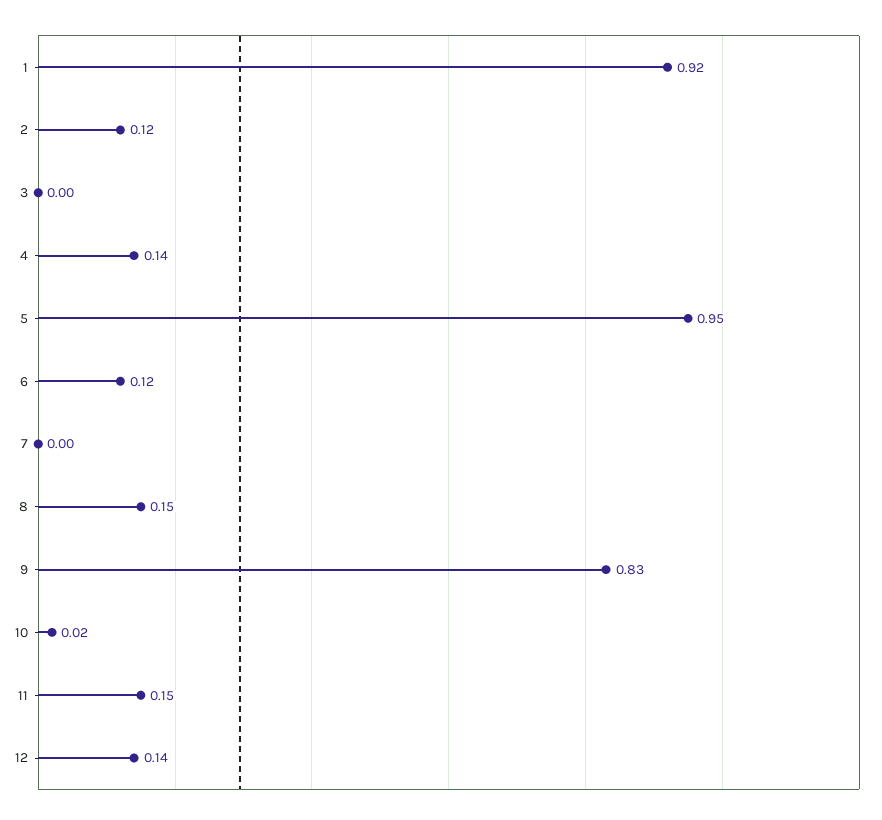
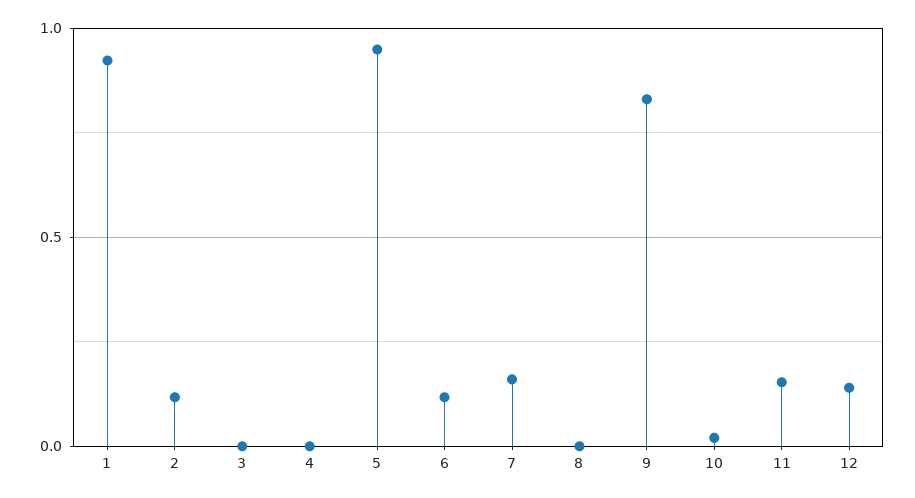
4: 0.14 -> 0
7: 0 -> 0.15
8: 0.15 -> 0

